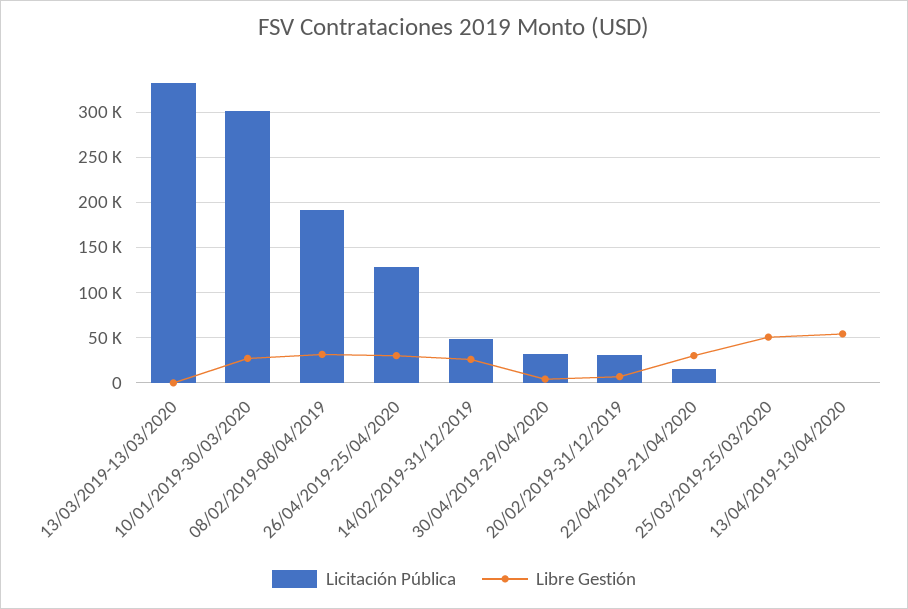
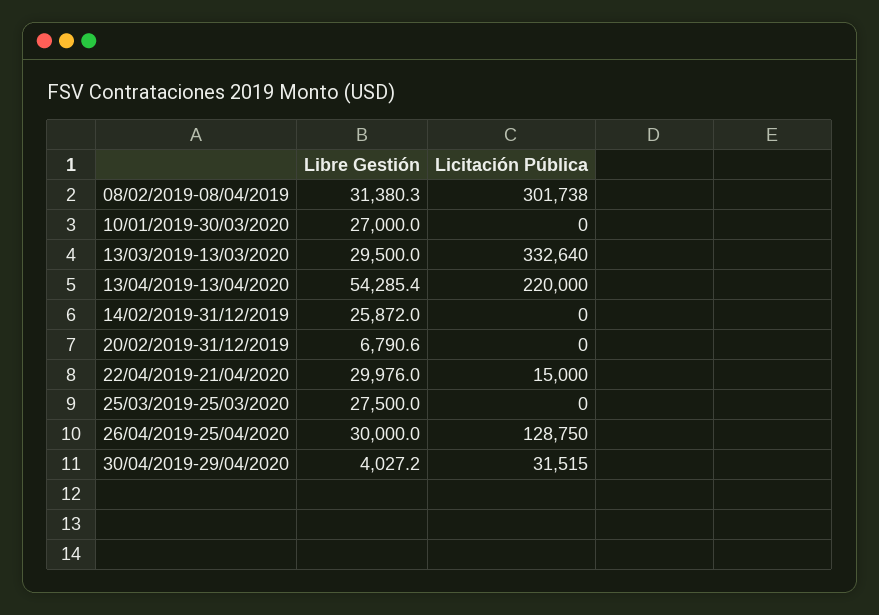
Libre Gestión, 13/03/2019-13/03/2020: 0 -> 29500
Licitación Pública, 10/01/2019-30/03/2020: 300000 -> 0
Licitación Pública, 08/02/2019-08/04/2019: 190000 -> 301738
Licitación Pública, 14/02/2019-31/12/2019: 50000 -> 0
Licitación Pública, 20/02/2019-31/12/2019: 30000 -> 0
Libre Gestión, 25/03/2019-25/03/2020: 50000 -> 27500
Licitación Pública, 13/04/2019-13/04/2020: 0 -> 220000

